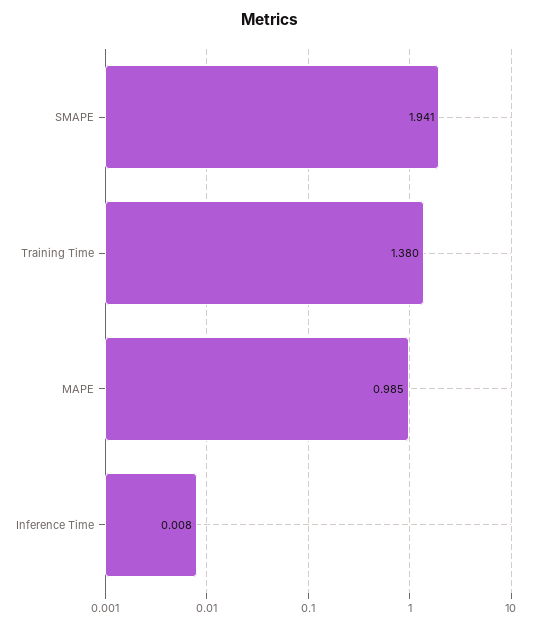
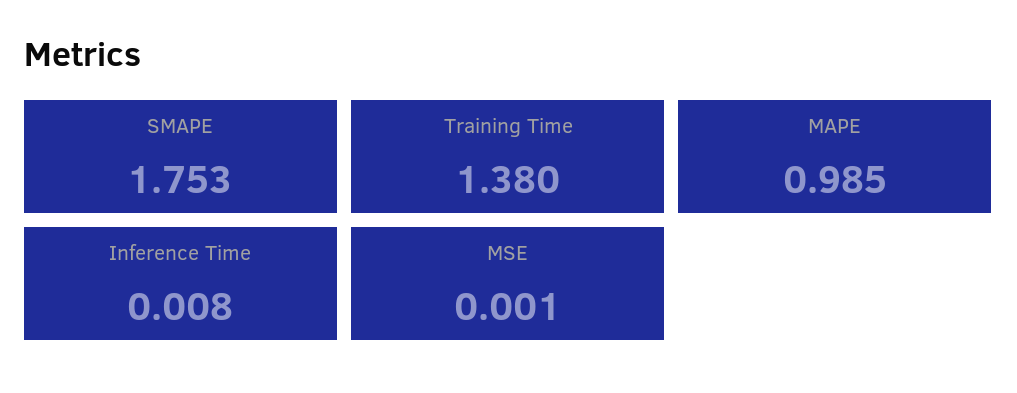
SMAPE: 1.941 -> 1.753
MSE: none -> 0.001

